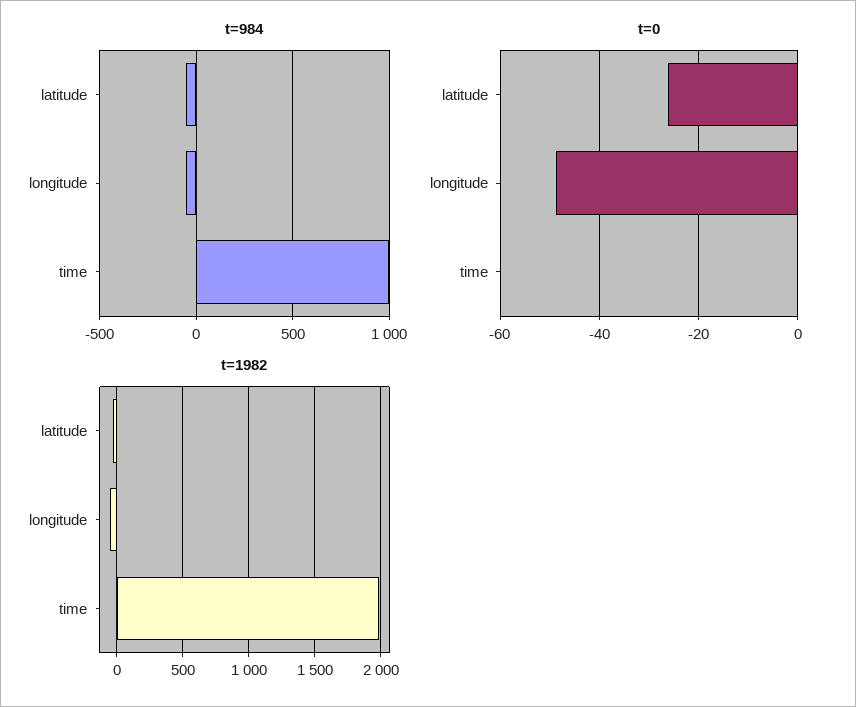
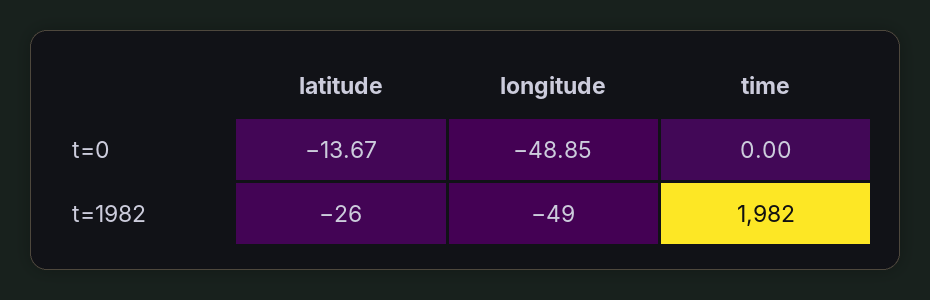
t=984, latitude: -50 -> none
t=984, longitude: -50 -> none
t=984, time: 1000 -> none
t=0, latitude: -26 -> -13.67

